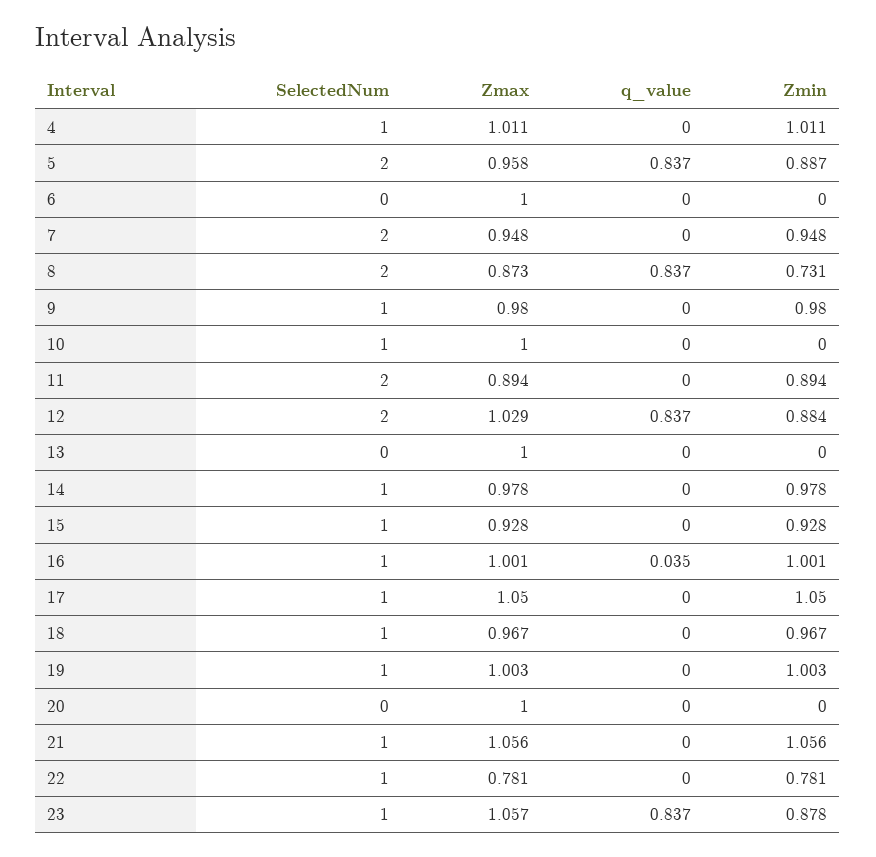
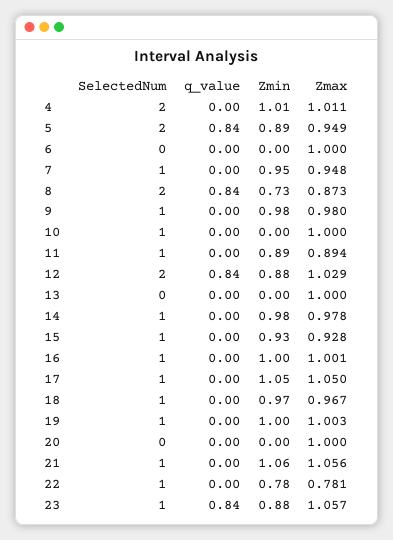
SelectedNum, 4: 1 -> 2
Zmax, 5: 0.958 -> 0.949
SelectedNum, 7: 2 -> 1
SelectedNum, 11: 2 -> 1
q_value, 16: 0.035 -> 0

